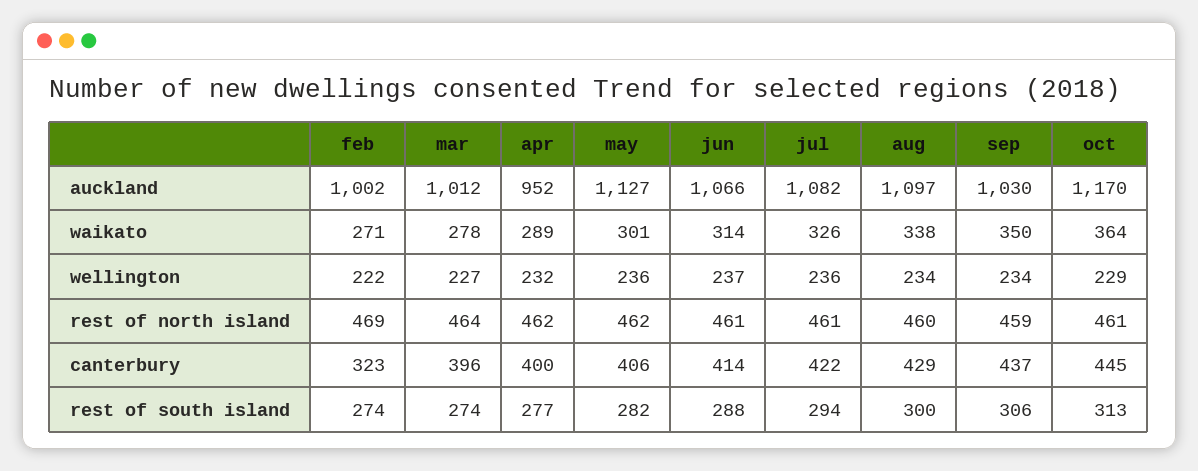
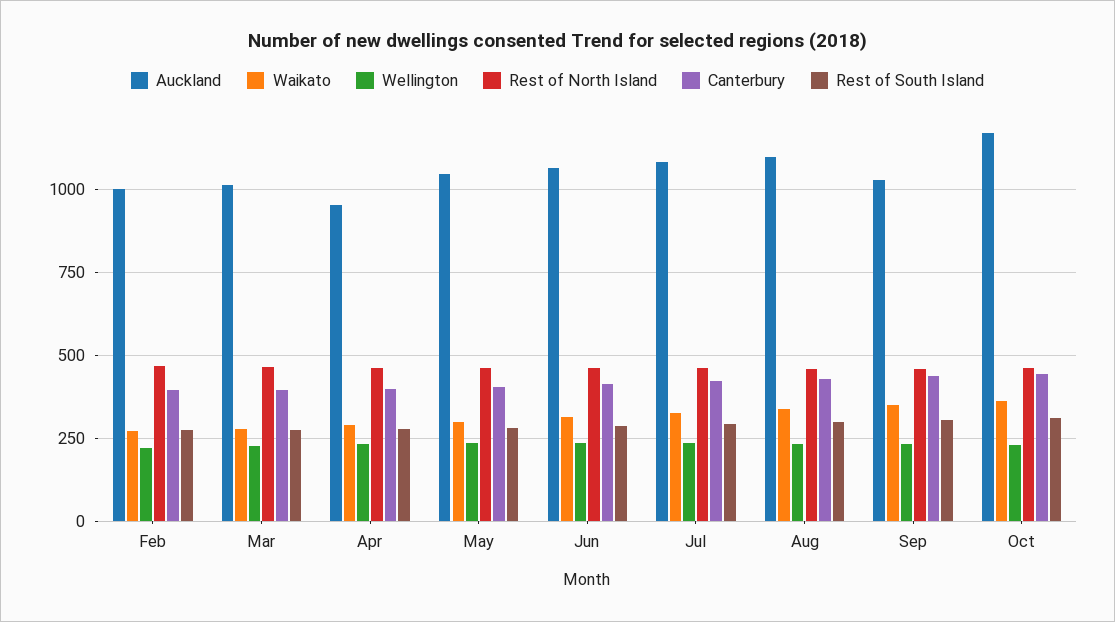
auckland, may: 1127 -> 1050
canterbury, feb: 323 -> 400

